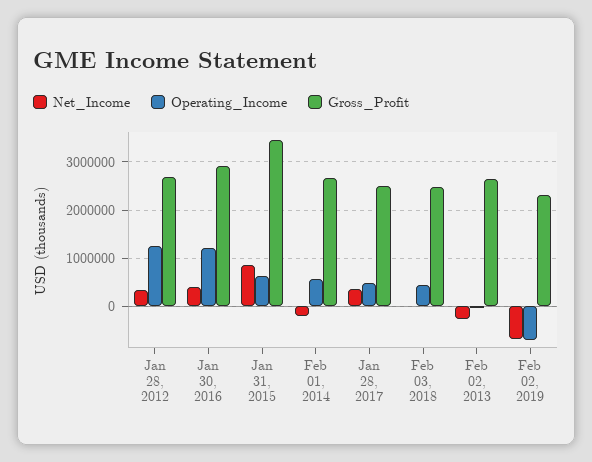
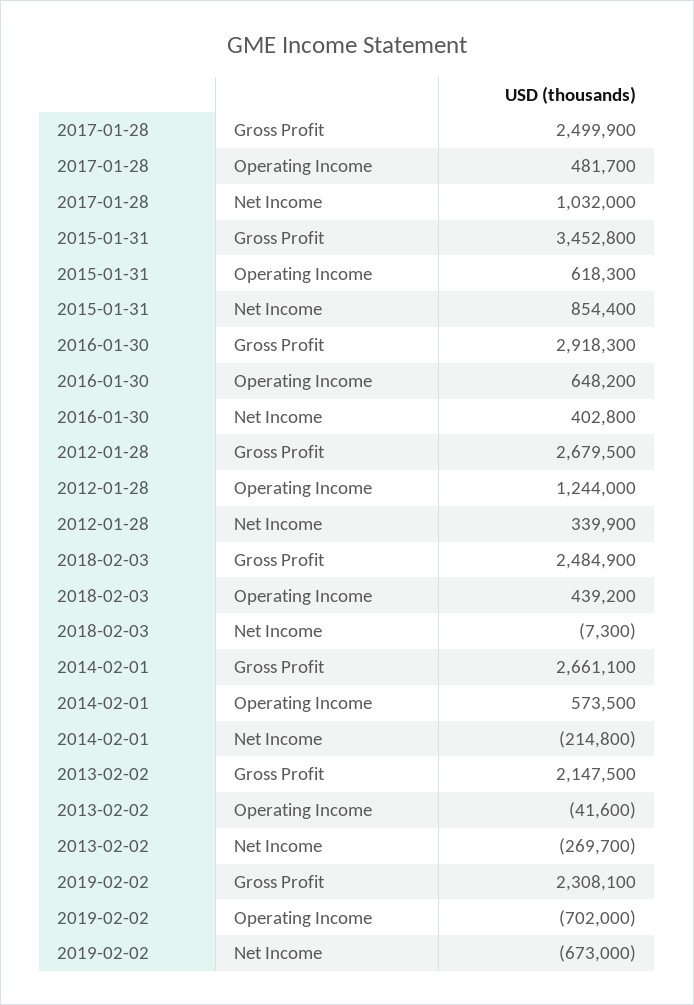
Operating_Income, Jan 30, 2016: 1200000 -> 648200
Net_Income, Jan 28, 2017: 400000 -> 1032000
Gross_Profit, Feb 02, 2013: 2600000 -> 2147500

